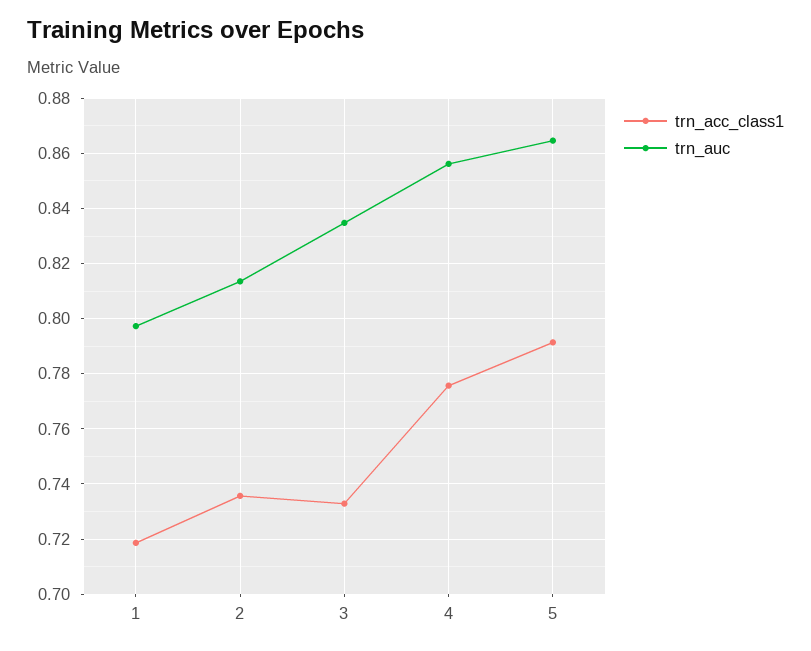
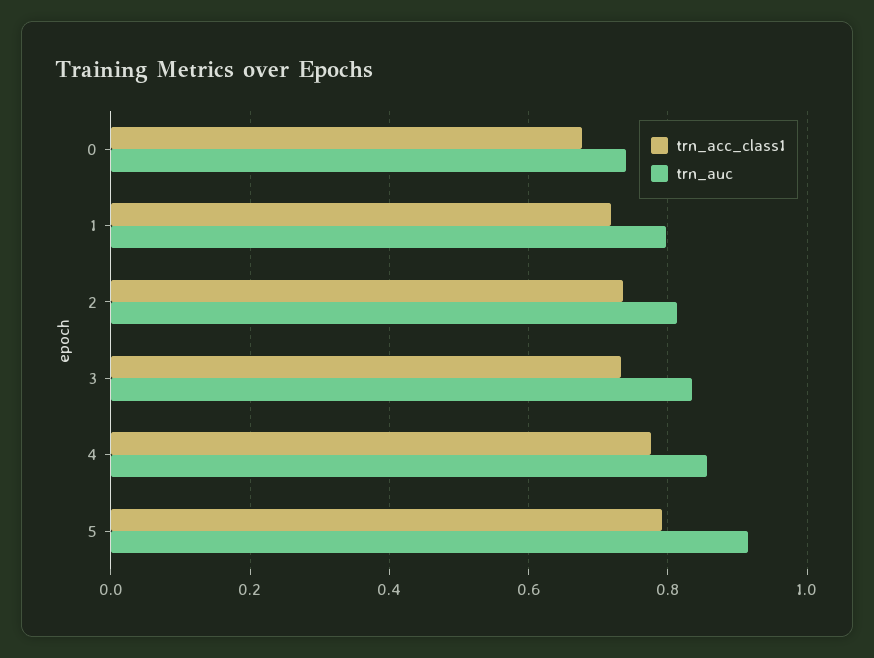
trn_auc, 5: 0.865 -> 0.92
trn_acc_class1, 0: none -> 0.68
trn_auc, 0: none -> 0.74

